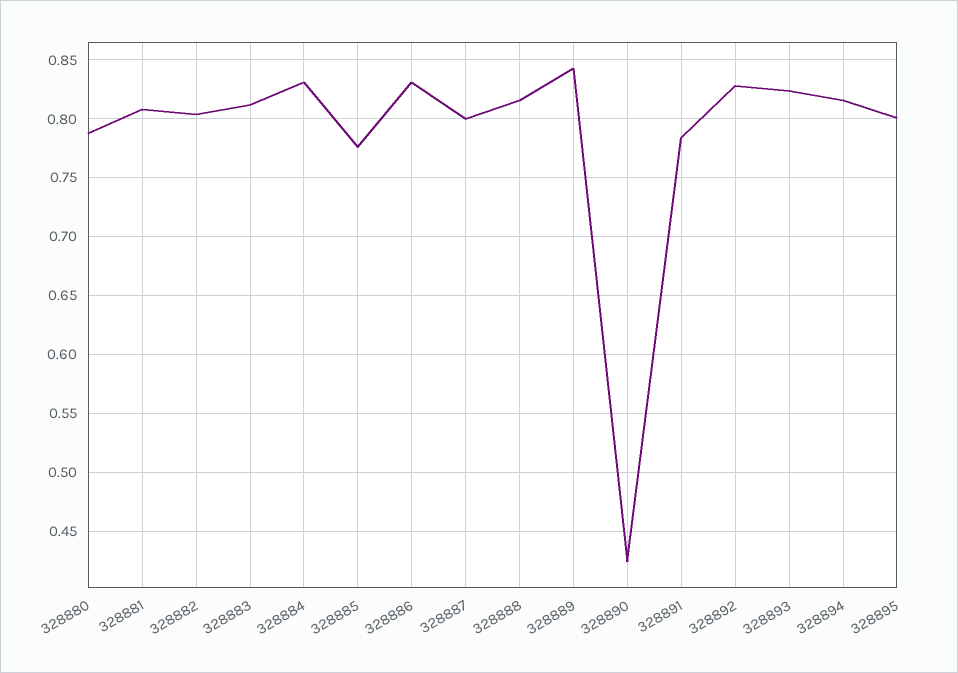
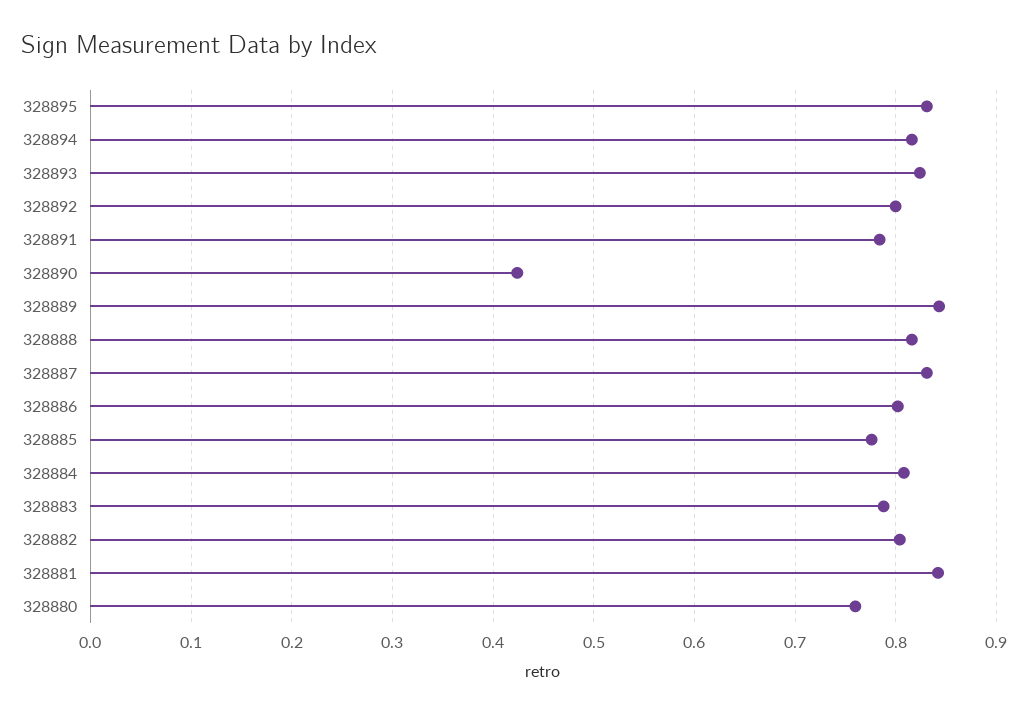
328880: 0.79 -> 0.76
328881: 0.81 -> 0.84
328883: 0.81 -> 0.79
328884: 0.83 -> 0.81
328886: 0.83 -> 0.8
328887: 0.8 -> 0.83
328892: 0.83 -> 0.8
328895: 0.8 -> 0.83

